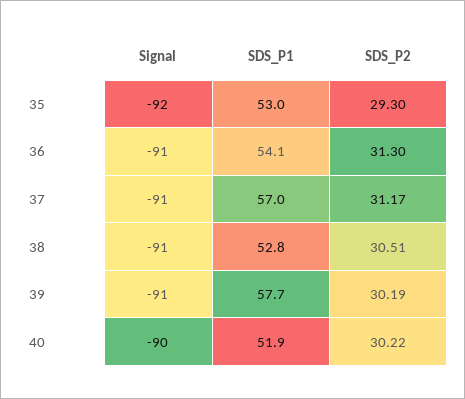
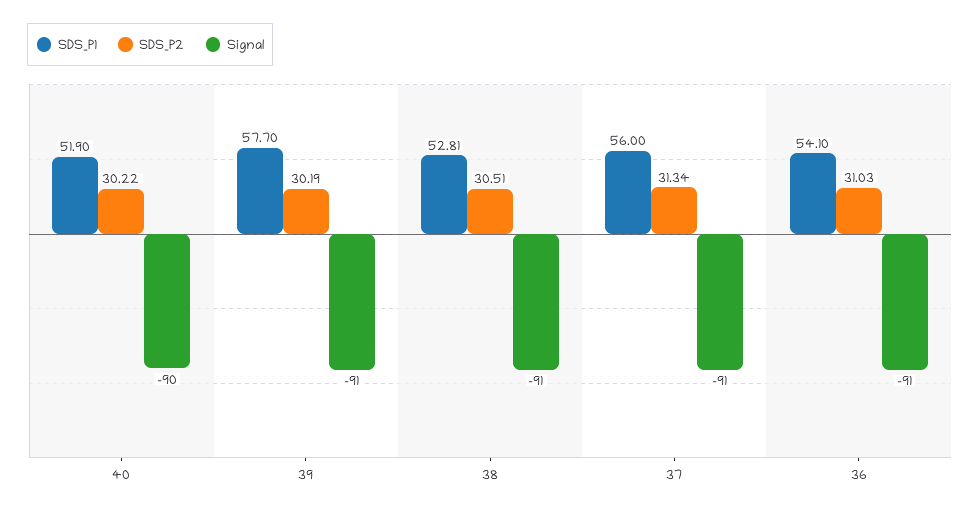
Signal, 35: -92 -> none
SDS_P1, 35: 53 -> none
SDS_P2, 35: 29.3 -> none
SDS_P2, 36: 31.3 -> 31.03
SDS_P1, 37: 57 -> 56
SDS_P2, 37: 31.17 -> 31.34

